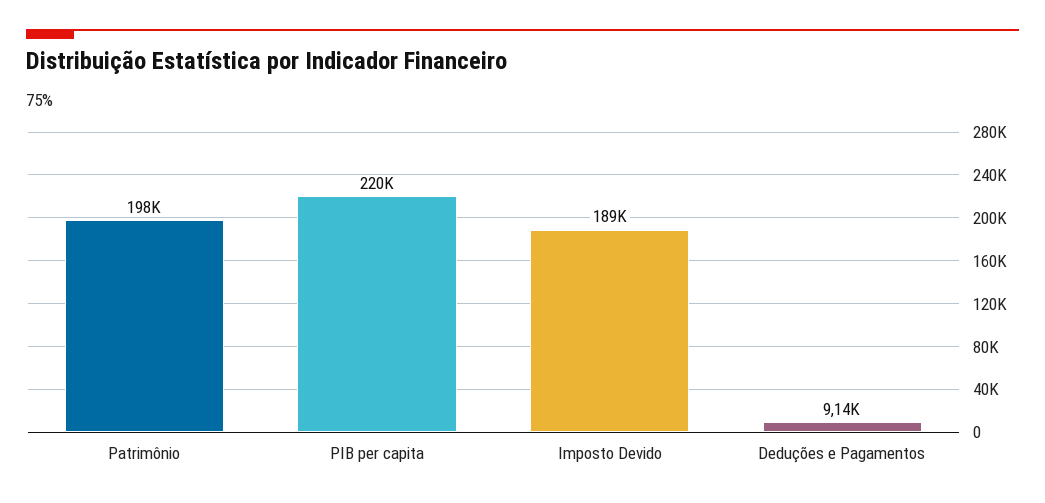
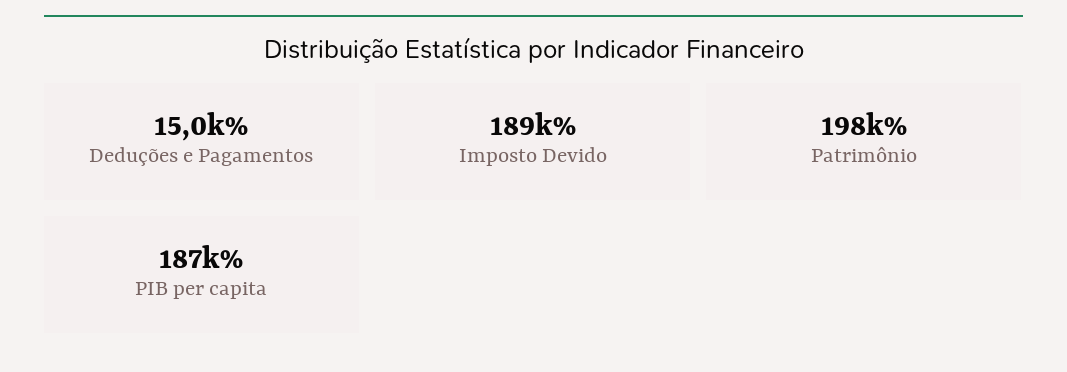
PIB per capita: 220000 -> 187000
Deduções e Pagamentos: 9140 -> 15000

